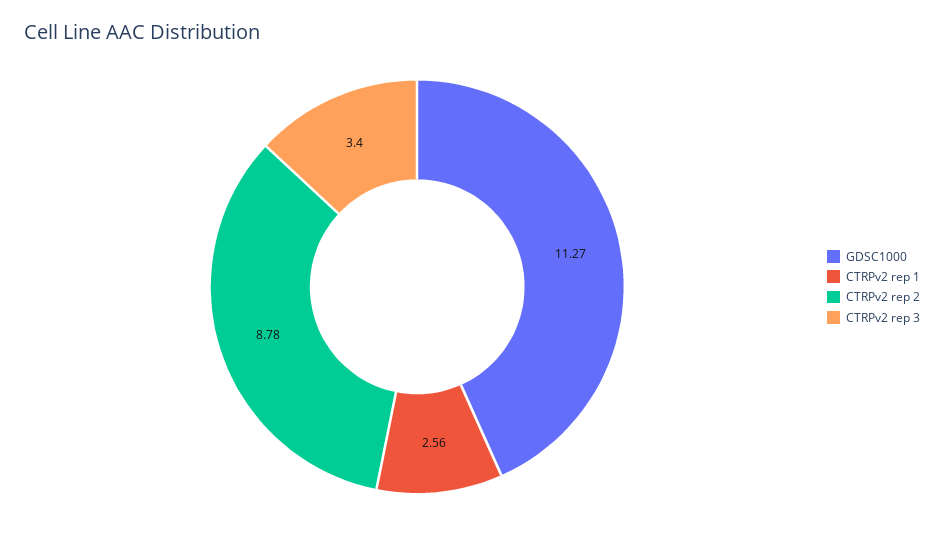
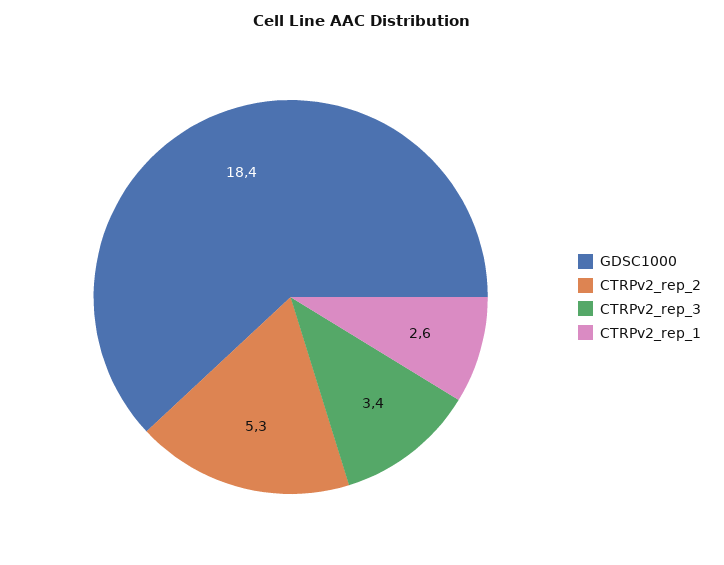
GDSC1000: 11.27 -> 18.4
CTRPv2 rep 2: 8.78 -> 5.3

